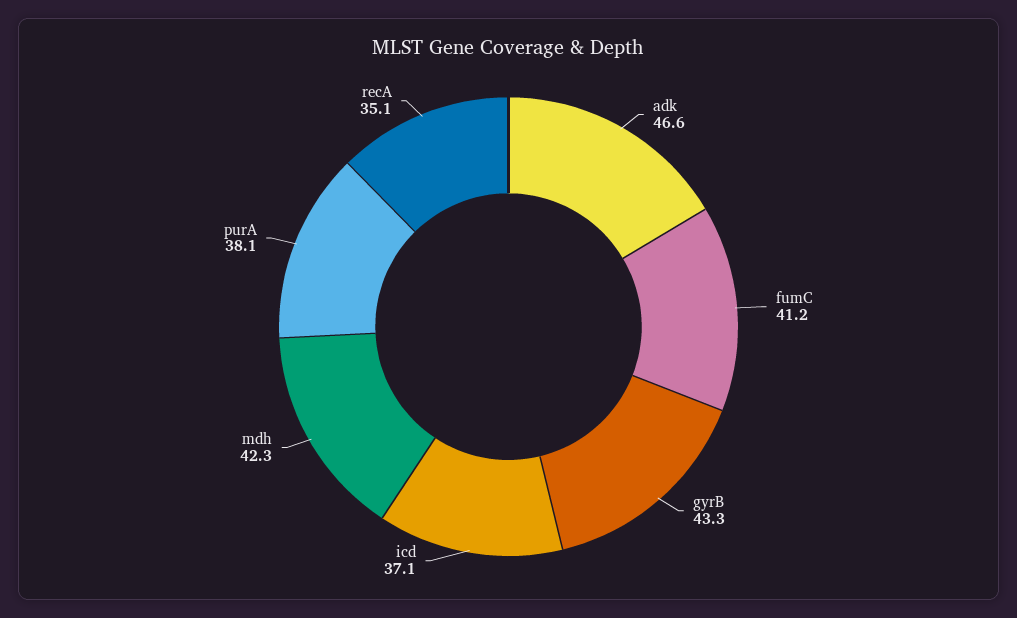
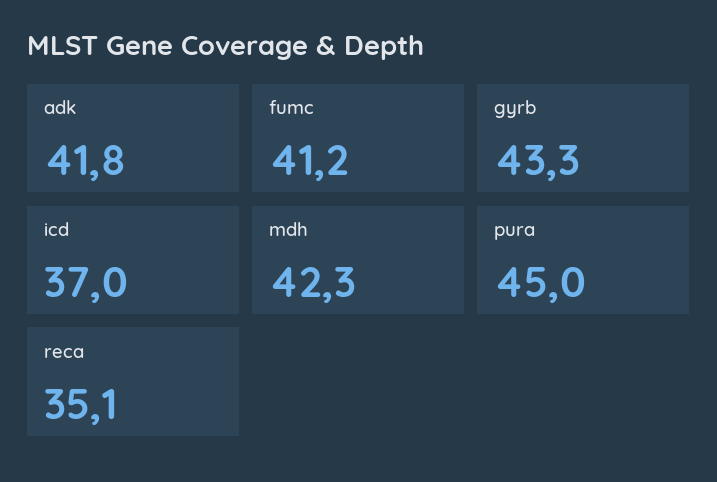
adk: 46.6 -> 41.8
icd: 37.1 -> 37
purA: 38.1 -> 45

